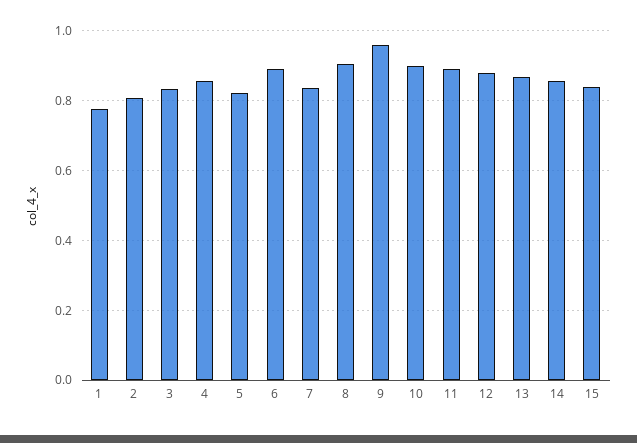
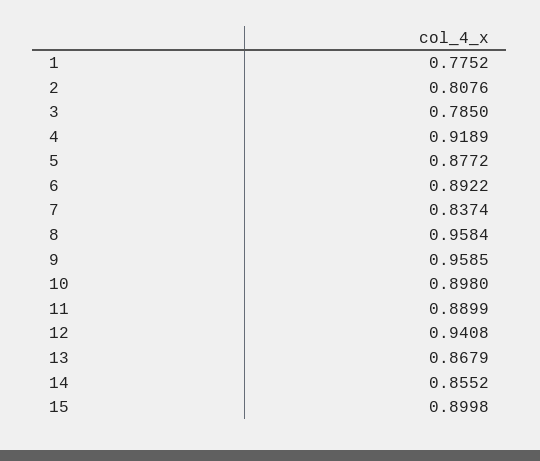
3: 0.84 -> 0.785
4: 0.86 -> 0.9189
5: 0.82 -> 0.8772
8: 0.9 -> 0.9584
12: 0.88 -> 0.9408
15: 0.84 -> 0.8998

